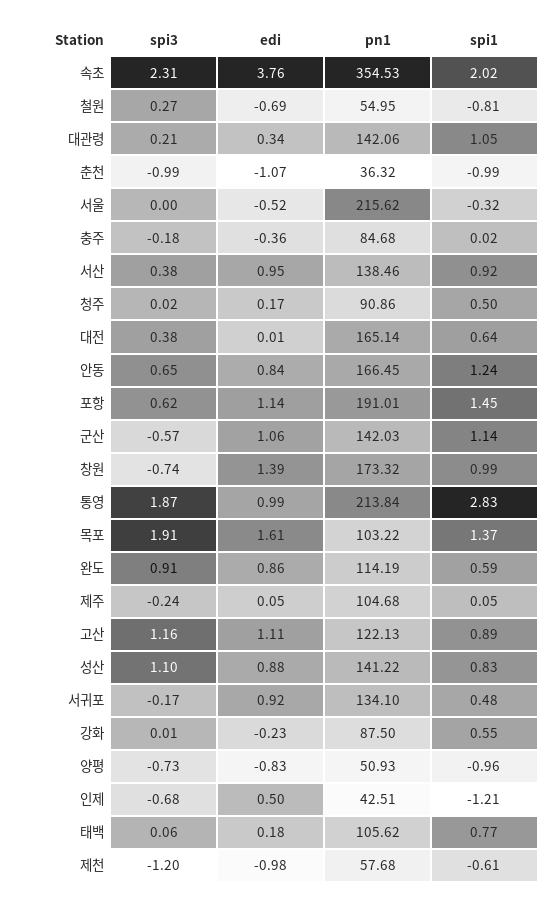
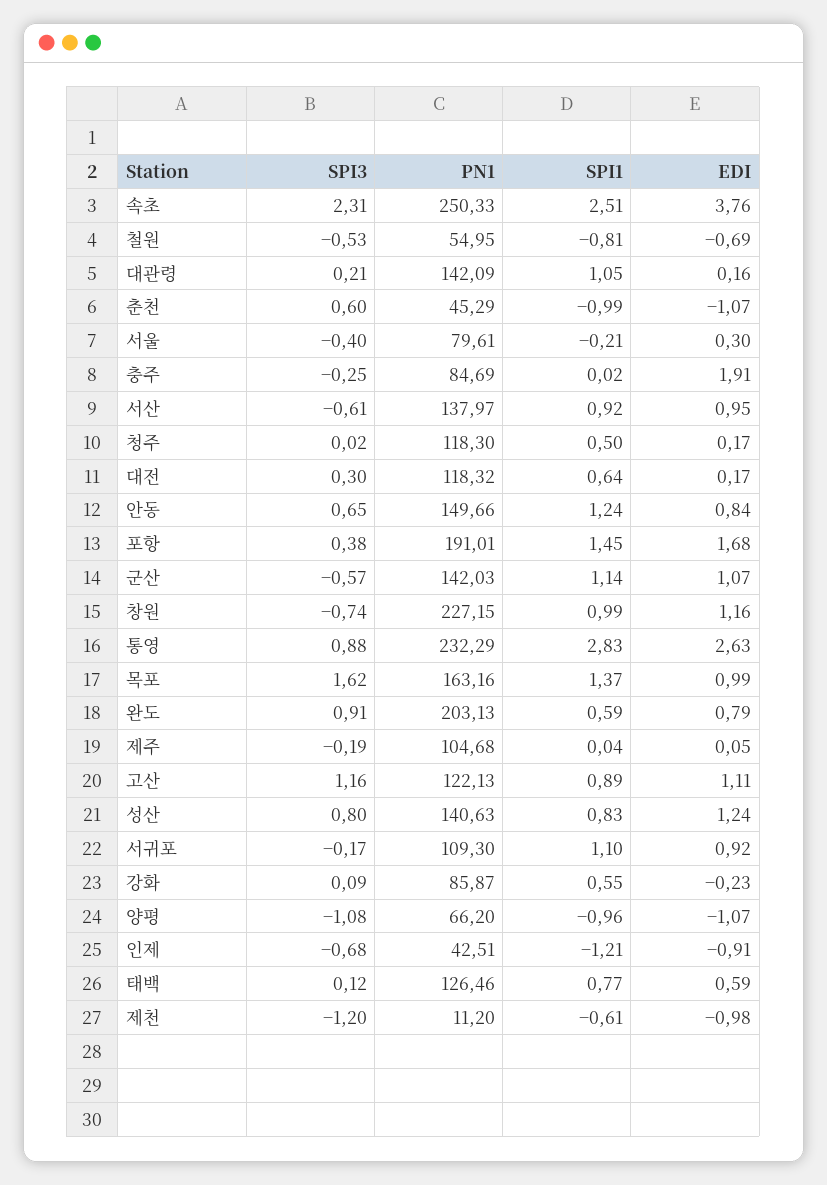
pn1, 속초: 354.53 -> 250.33
spi1, 속초: 2.02 -> 2.51
spi3, 철원: 0.27 -> -0.53
edi, 대관령: 0.34 -> 0.16
pn1, 대관령: 142.06 -> 142.09
spi3, 춘천: -0.99 -> 0.6
pn1, 춘천: 36.32 -> 45.29
spi3, 서울: 0 -> -0.4
edi, 서울: -0.52 -> 0.3
pn1, 서울: 215.62 -> 79.61
spi1, 서울: -0.32 -> -0.21
spi3, 충주: -0.18 -> -0.25
edi, 충주: -0.36 -> 1.91
pn1, 충주: 84.68 -> 84.69
spi3, 서산: 0.38 -> -0.61
pn1, 서산: 138.46 -> 137.97
pn1, 청주: 90.86 -> 118.3
spi3, 대전: 0.38 -> 0.3
edi, 대전: 0.01 -> 0.17
pn1, 대전: 165.14 -> 118.32
pn1, 안동: 166.45 -> 149.66
spi3, 포항: 0.62 -> 0.38
edi, 포항: 1.14 -> 1.68
edi, 군산: 1.06 -> 1.07
edi, 창원: 1.39 -> 1.16
pn1, 창원: 173.32 -> 227.15
spi3, 통영: 1.87 -> 0.88
edi, 통영: 0.99 -> 2.63
pn1, 통영: 213.84 -> 232.29
spi3, 목포: 1.91 -> 1.62
edi, 목포: 1.61 -> 0.99
pn1, 목포: 103.22 -> 163.16
edi, 완도: 0.86 -> 0.79
pn1, 완도: 114.19 -> 203.13
spi3, 제주: -0.24 -> -0.19
spi1, 제주: 0.05 -> 0.04
spi3, 성산: 1.1 -> 0.8
edi, 성산: 0.88 -> 1.24
pn1, 성산: 141.22 -> 140.63
pn1, 서귀포: 134.1 -> 109.3
spi1, 서귀포: 0.48 -> 1.1
spi3, 강화: 0.01 -> 0.09
pn1, 강화: 87.5 -> 85.87
spi3, 양평: -0.73 -> -1.08
edi, 양평: -0.83 -> -1.07
pn1, 양평: 50.93 -> 66.2
edi, 인제: 0.5 -> -0.91
spi3, 태백: 0.06 -> 0.12
edi, 태백: 0.18 -> 0.59
pn1, 태백: 105.62 -> 126.46
pn1, 제천: 57.68 -> 11.2

